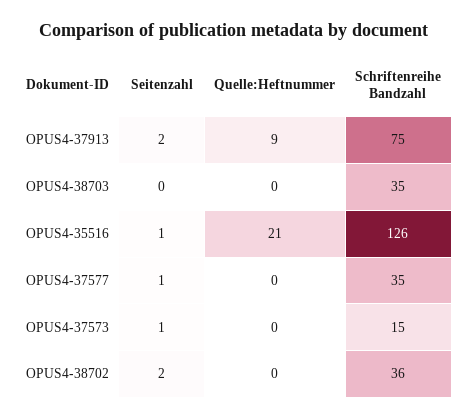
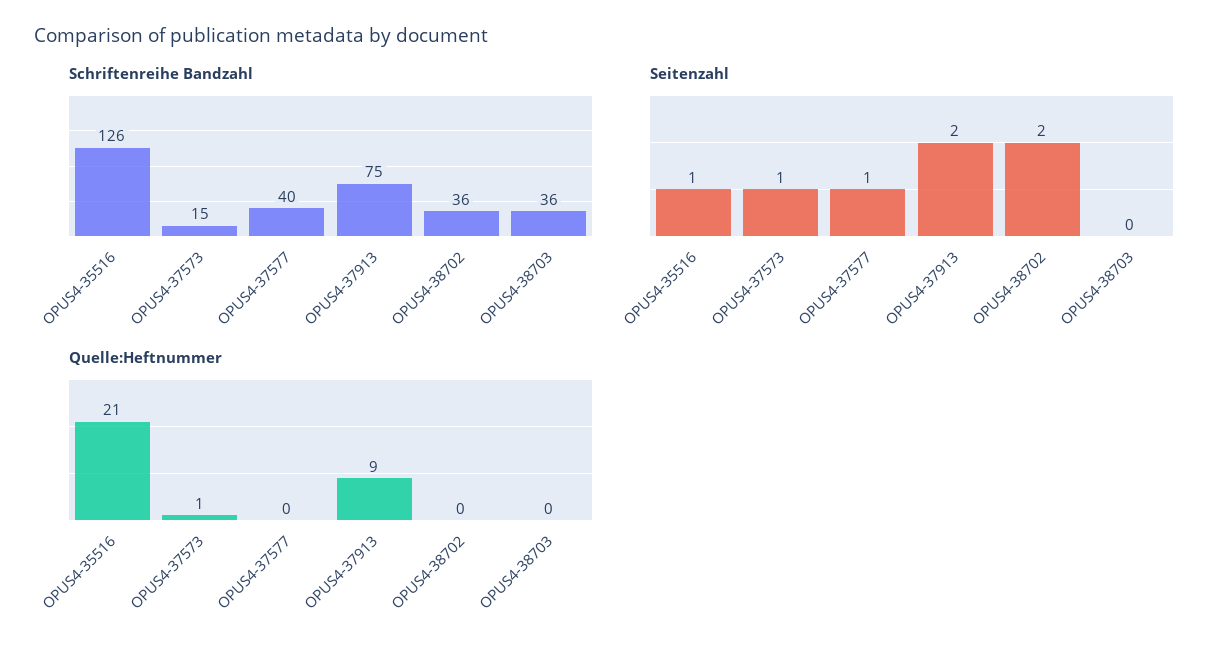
Schriftenreihe Bandzahl, OPUS4-38703: 35 -> 36
Schriftenreihe Bandzahl, OPUS4-37577: 35 -> 40
Quelle:Heftnummer, OPUS4-37573: 0 -> 1

